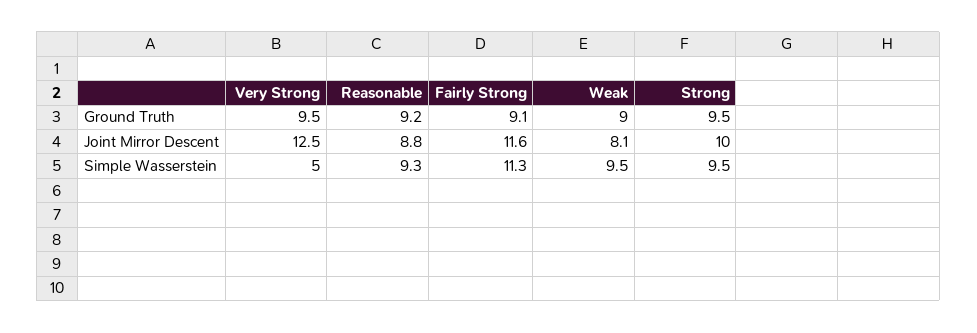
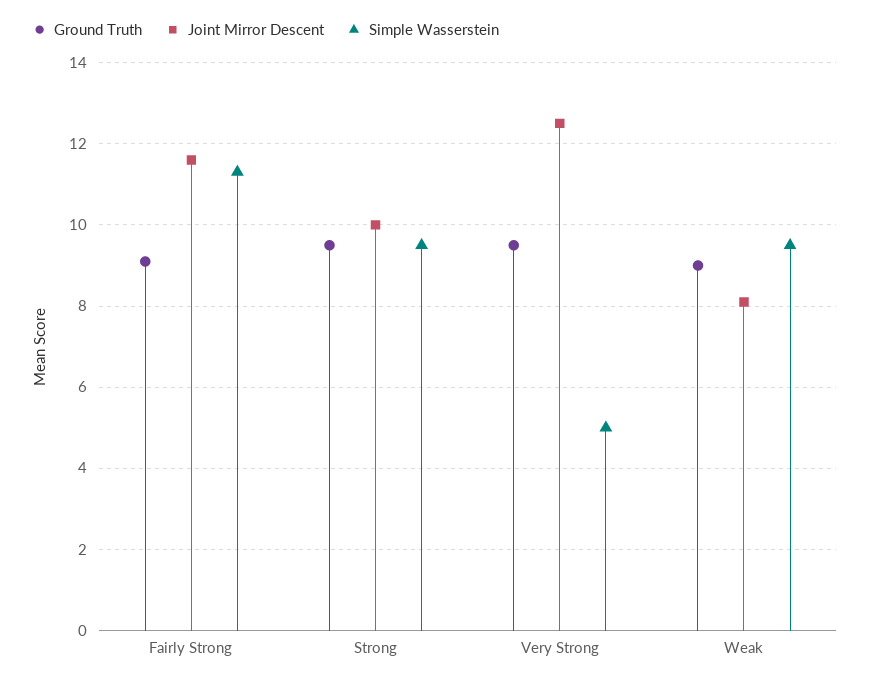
Ground Truth, Reasonable: 9.2 -> none
Joint Mirror Descent, Reasonable: 8.8 -> none
Simple Wasserstein, Reasonable: 9.3 -> none

